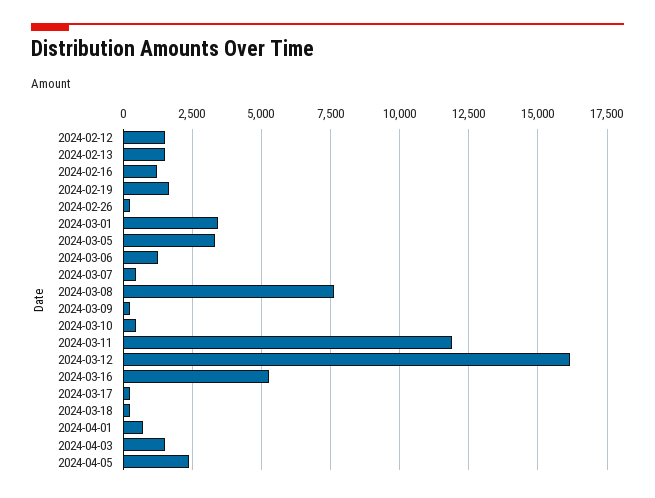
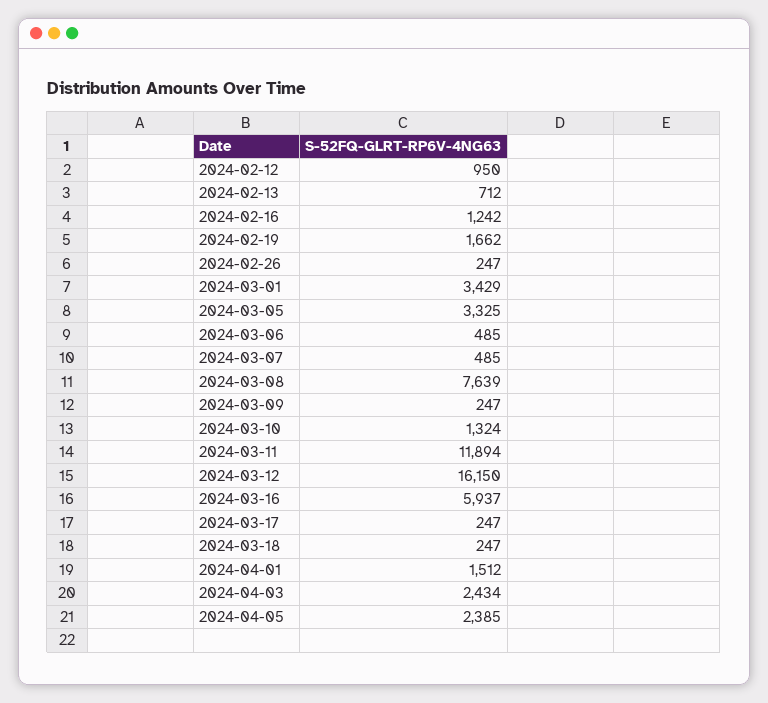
2024-02-12: 1500 -> 950
2024-02-13: 1500 -> 712
2024-03-06: 1250 -> 485
2024-03-10: 500 -> 1324
2024-03-16: 5250 -> 5937
2024-04-01: 750 -> 1512
2024-04-03: 1500 -> 2434

